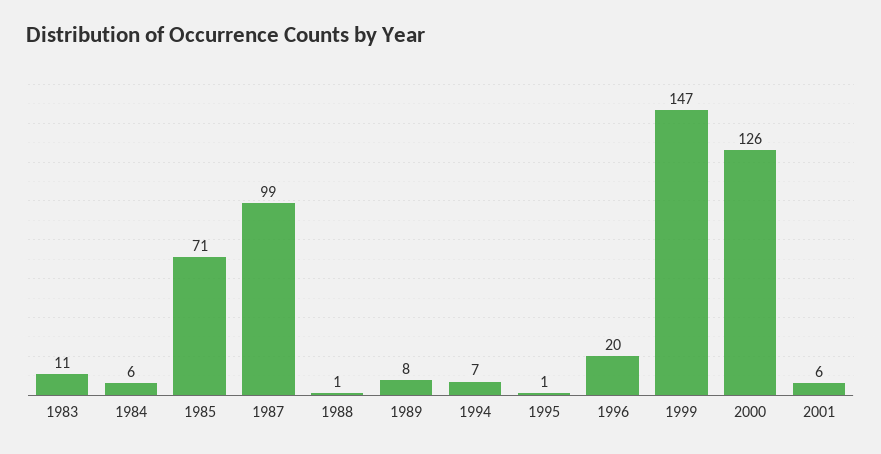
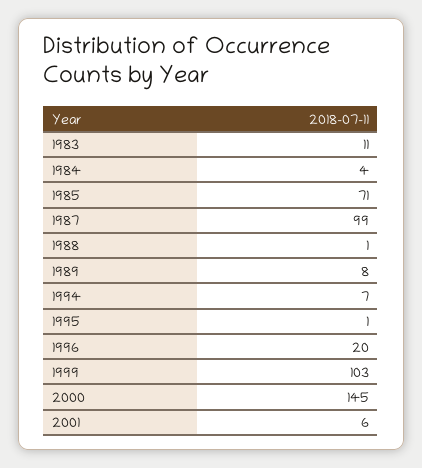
1984: 6 -> 4
1999: 147 -> 103
2000: 126 -> 145

